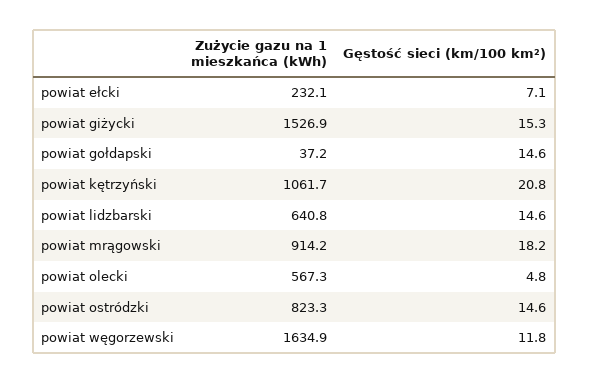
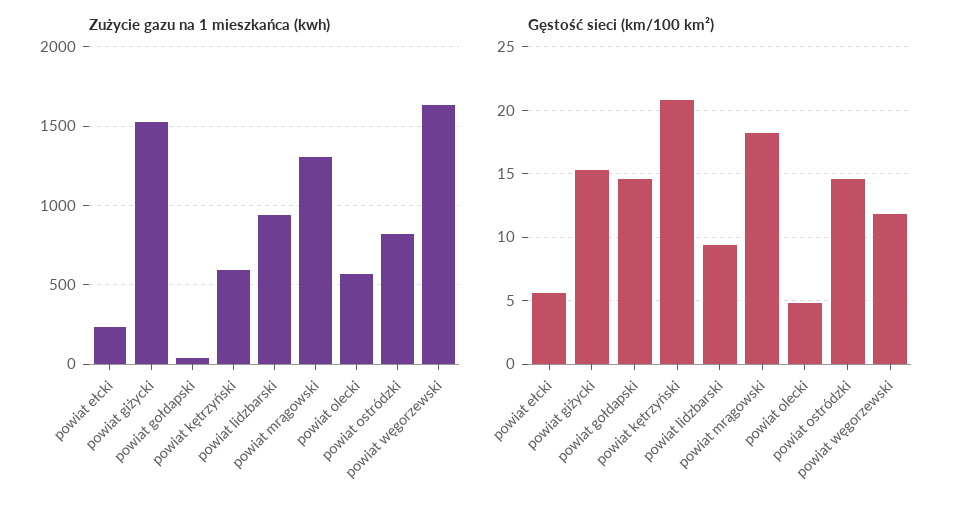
Gęstość sieci (km/100 km²), powiat ełcki: 7.1 -> 5.5
Zużycie gazu na 1 mieszkańca (kWh), powiat kętrzyński: 1061.7 -> 600
Zużycie gazu na 1 mieszkańca (kWh), powiat lidzbarski: 640.8 -> 950
Gęstość sieci (km/100 km²), powiat lidzbarski: 14.6 -> 9.5
Zużycie gazu na 1 mieszkańca (kWh), powiat mrągowski: 914.2 -> 1300

